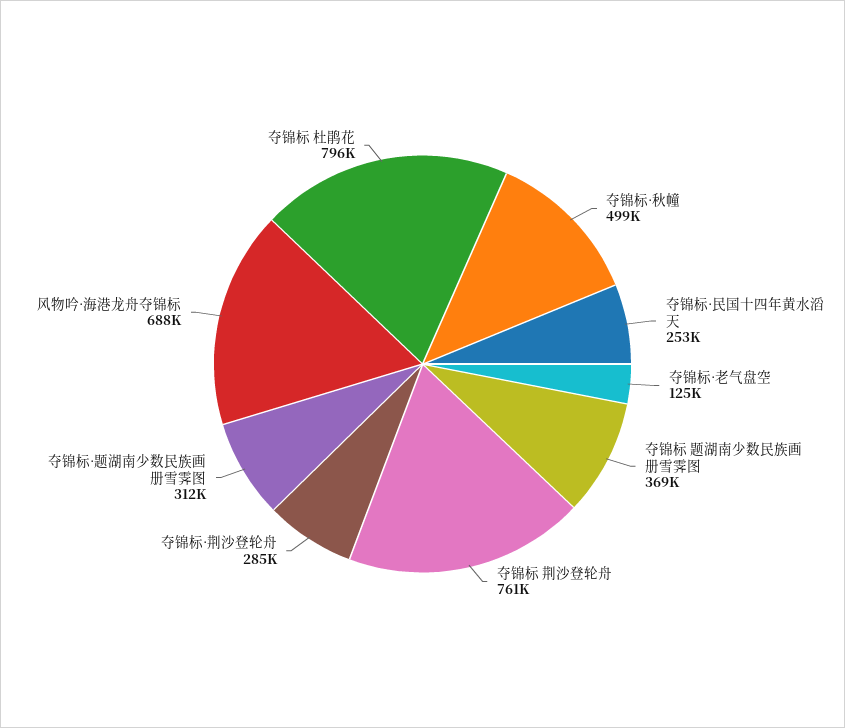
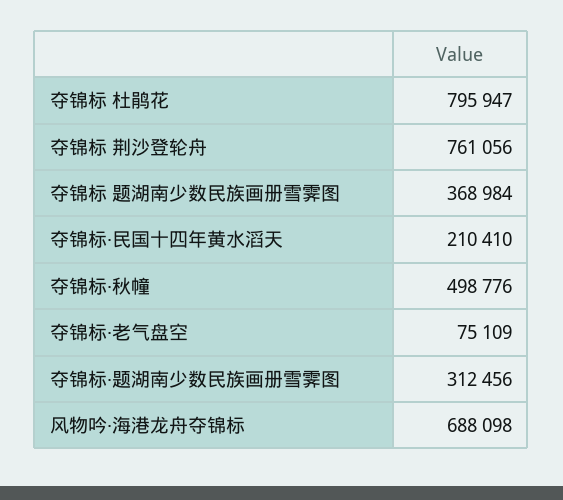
夺锦标·民国十四年黄水滔天: 253000 -> 210410
夺锦标·老气盘空: 125000 -> 75109
夺锦标·荆沙登轮舟: 285000 -> none

